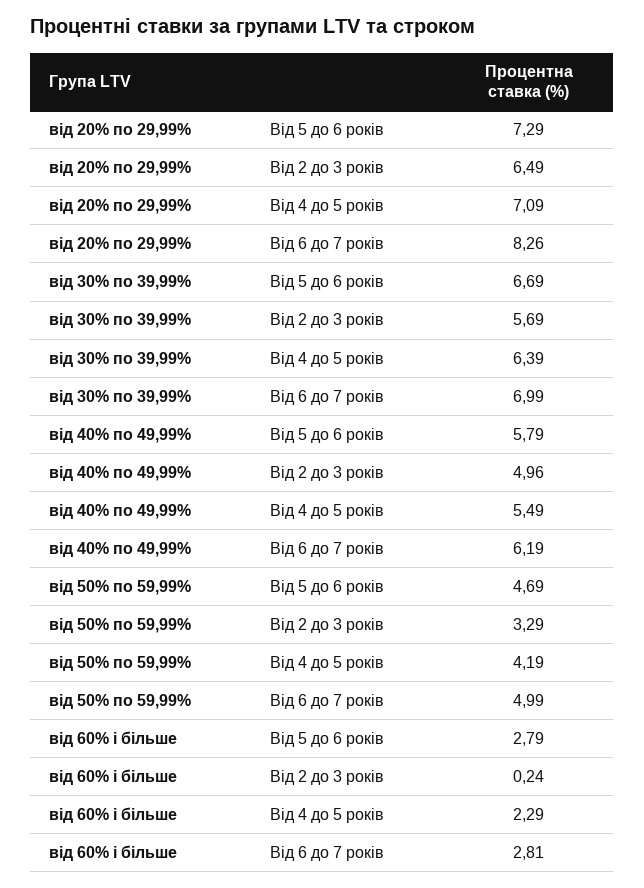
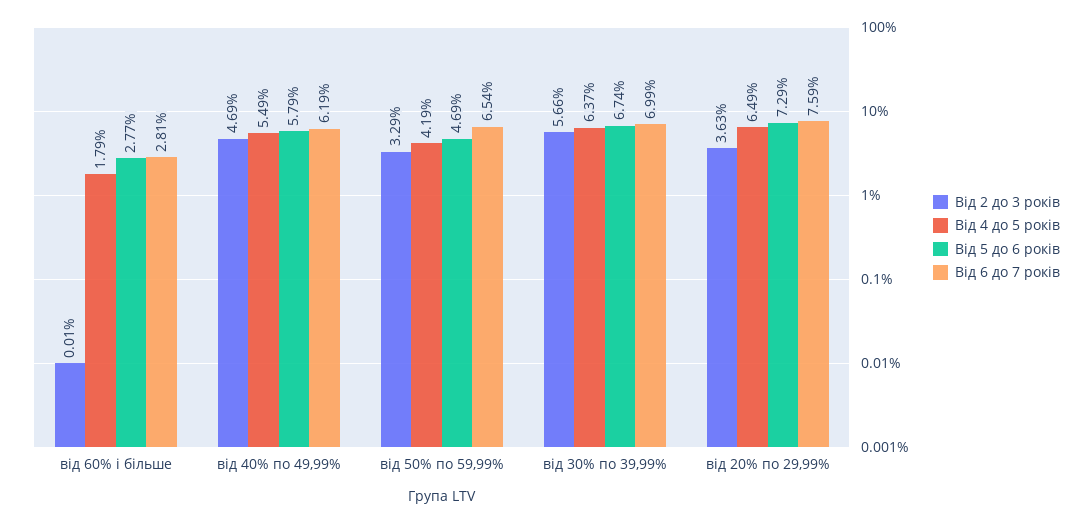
Від 2 до 3 років, від 20% по 29,99%: 6.49 -> 3.63
Від 4 до 5 років, від 20% по 29,99%: 7.09 -> 6.49
Від 6 до 7 років, від 20% по 29,99%: 8.26 -> 7.59
Від 5 до 6 років, від 30% по 39,99%: 6.69 -> 6.74
Від 2 до 3 років, від 30% по 39,99%: 5.69 -> 5.66
Від 4 до 5 років, від 30% по 39,99%: 6.39 -> 6.37
Від 2 до 3 років, від 40% по 49,99%: 4.96 -> 4.69
Від 6 до 7 років, від 50% по 59,99%: 4.99 -> 6.54
Від 5 до 6 років, від 60% і більше: 2.79 -> 2.77
Від 2 до 3 років, від 60% і більше: 0.24 -> 0.01
Від 4 до 5 років, від 60% і більше: 2.29 -> 1.79

